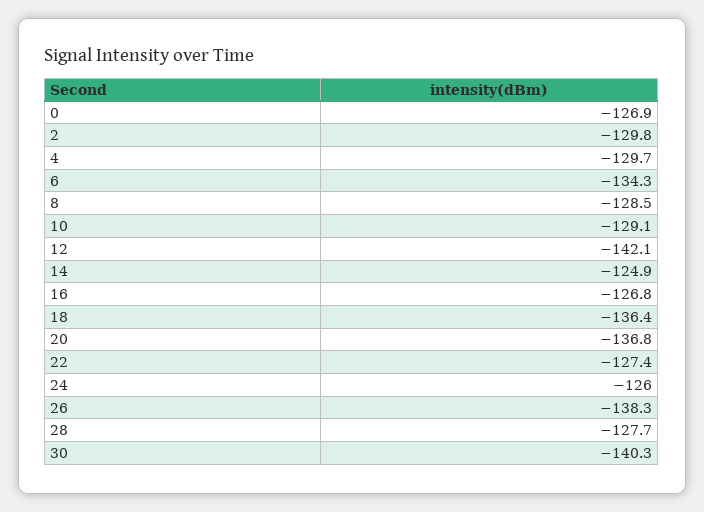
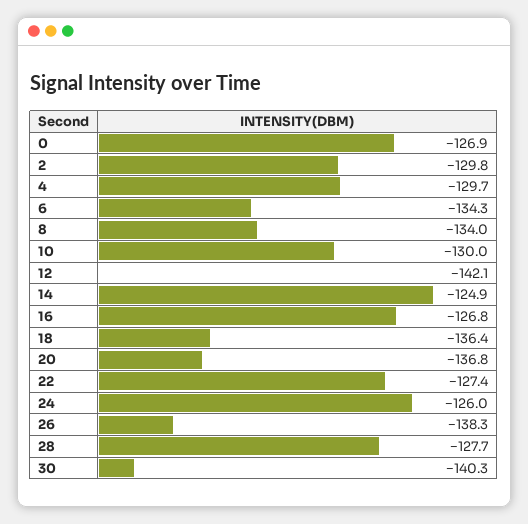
8: -128.5 -> -134
10: -129.1 -> -130

